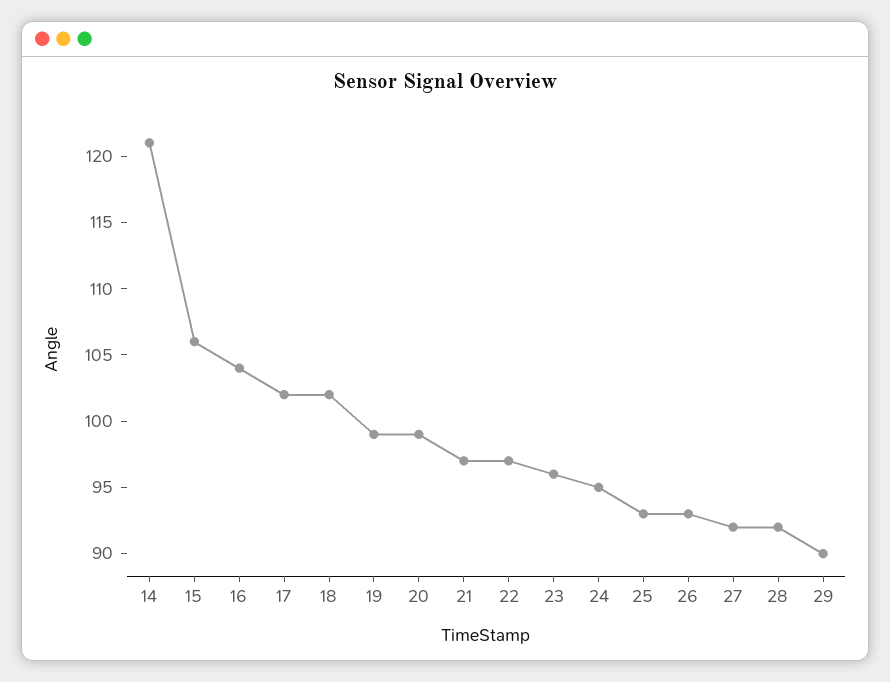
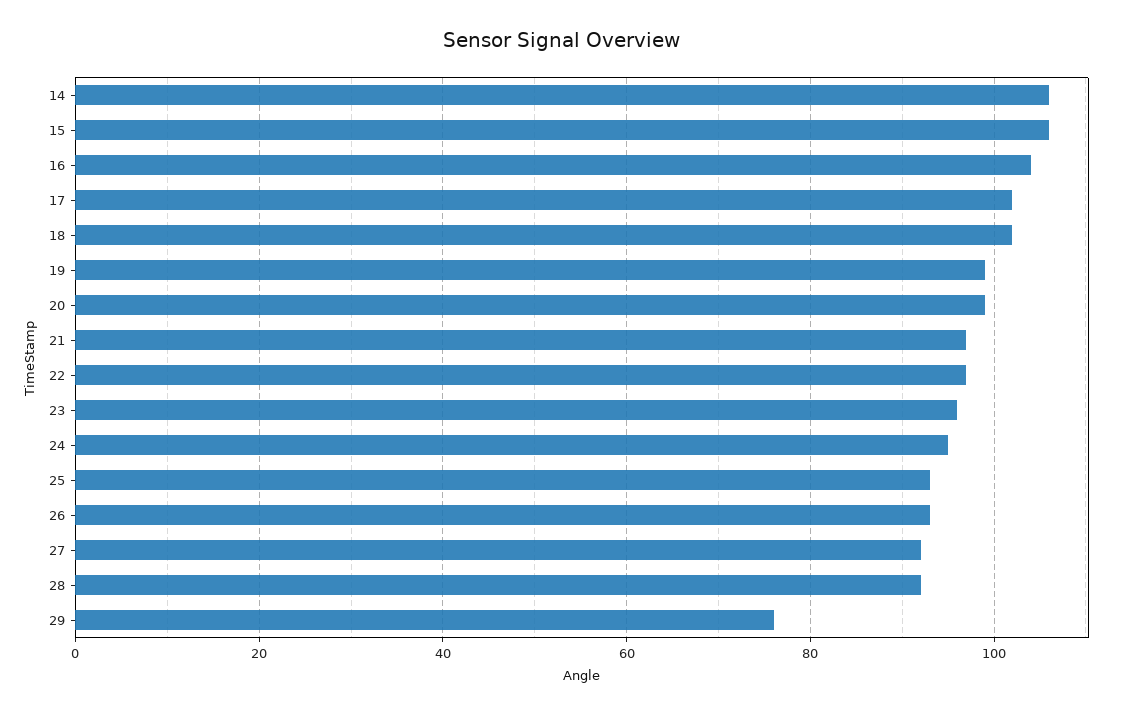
14: 121 -> 105
29: 90 -> 75

